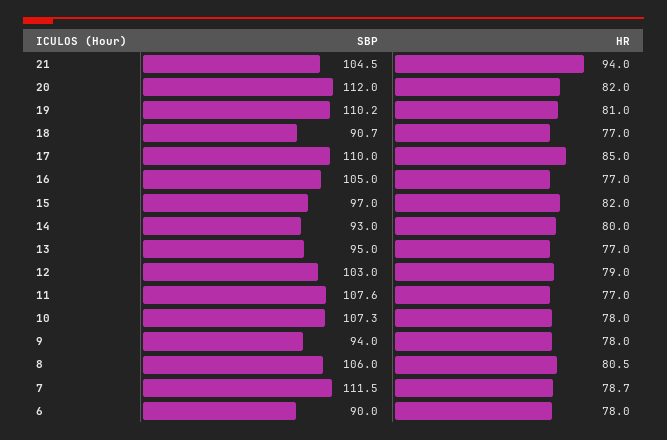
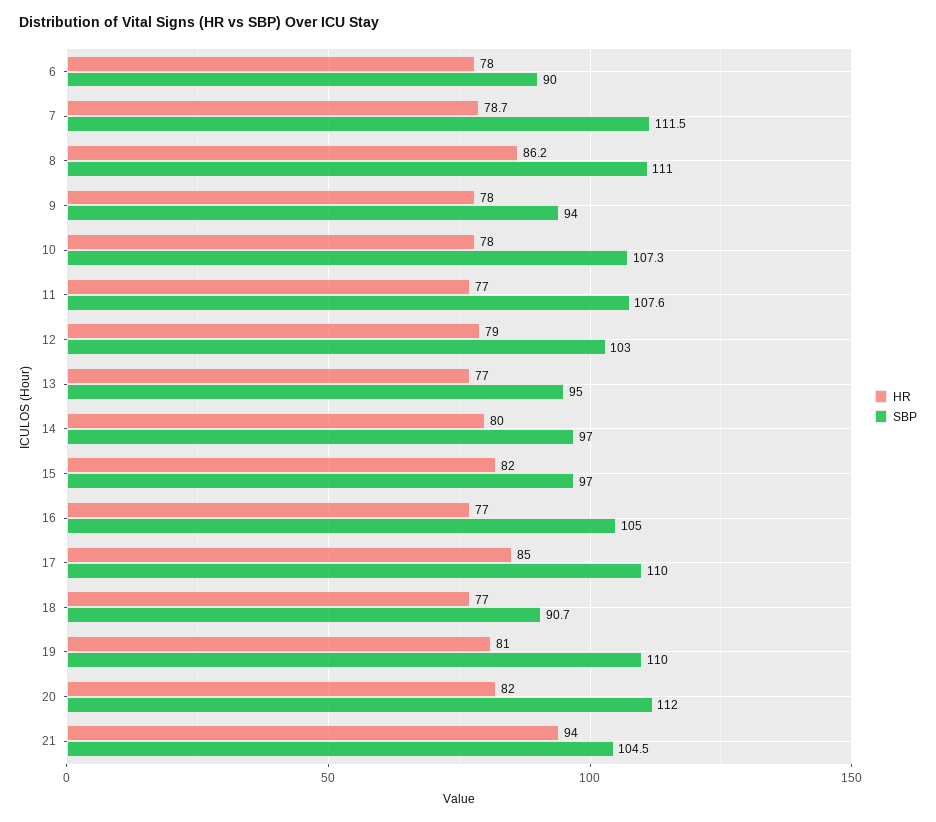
SBP, 19: 110.2 -> 110
SBP, 14: 93 -> 97
SBP, 8: 106 -> 111
HR, 8: 80.5 -> 86.2

